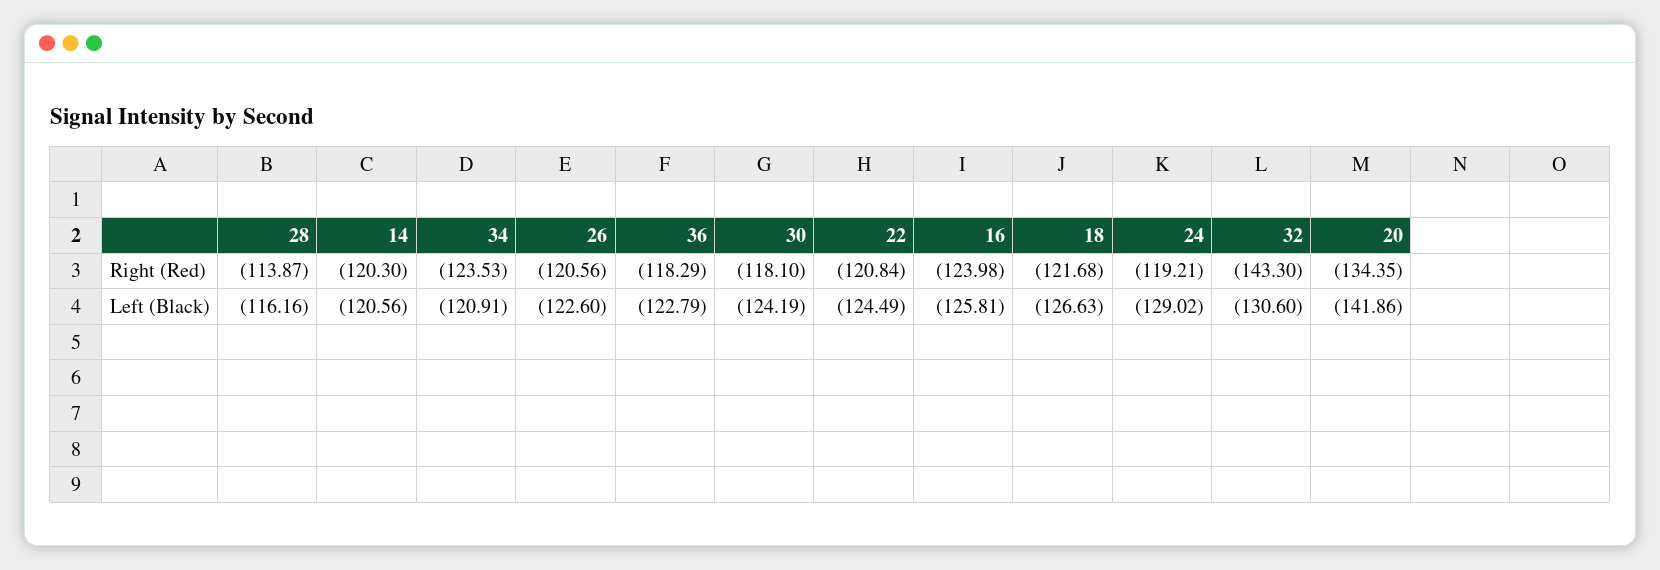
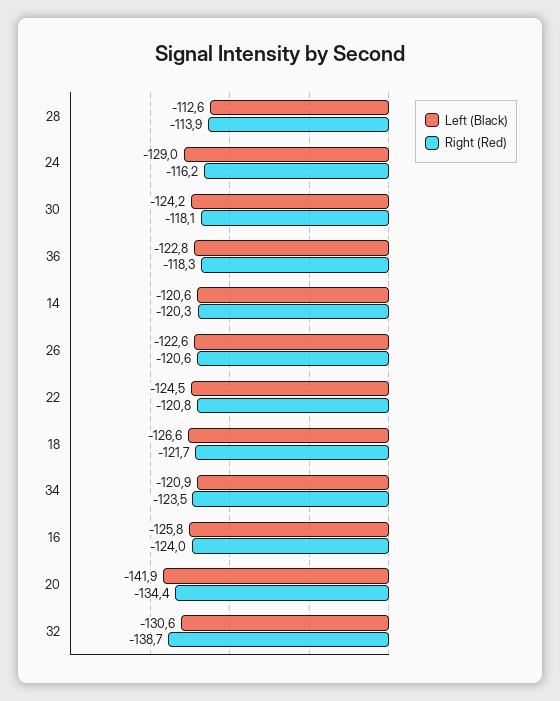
Right (Red), 24: -119.21 -> -116.2
Right (Red), 32: -143.3 -> -138.7
Left (Black), 28: -116.16 -> -112.6

